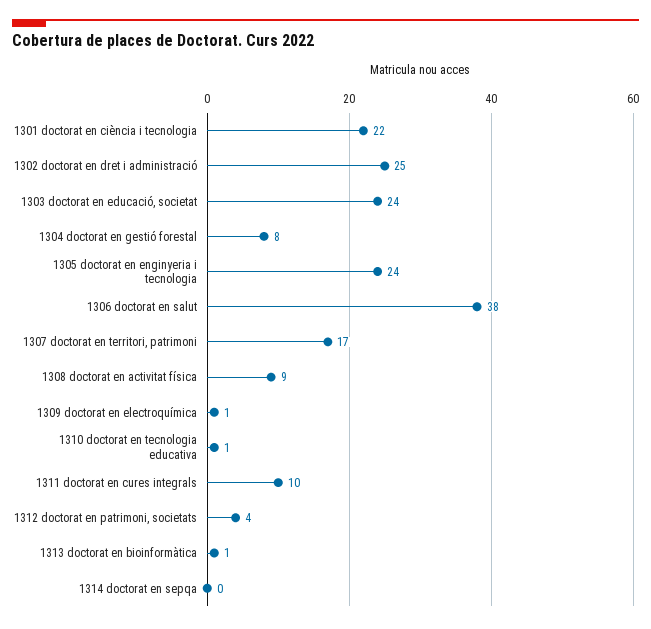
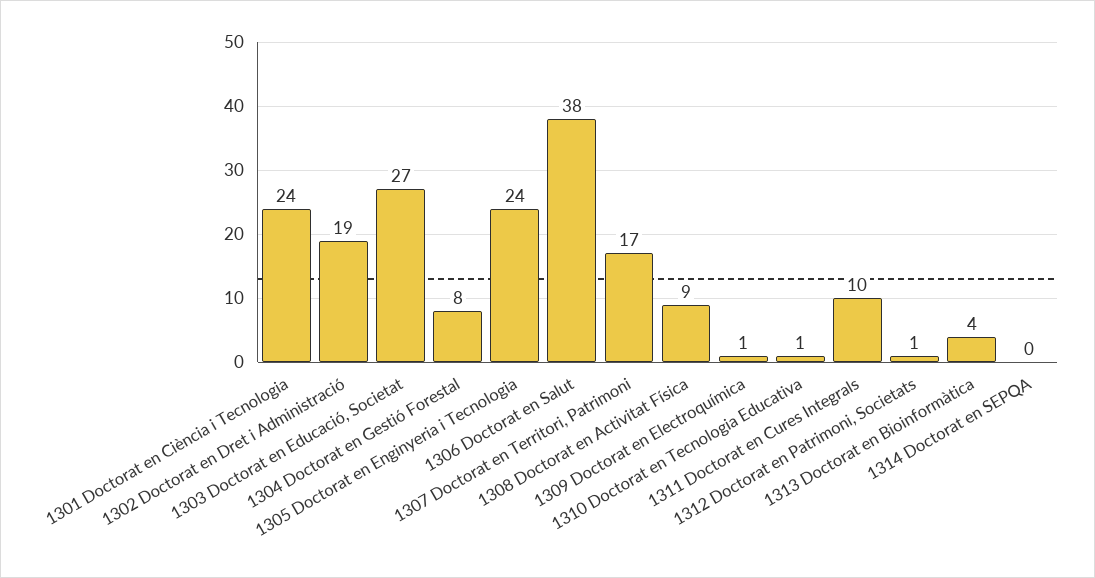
1301 doctorat en ciència i tecnologia: 22 -> 24
1302 doctorat en dret i administració: 25 -> 19
1303 doctorat en educació, societat: 24 -> 27
1312 doctorat en patrimoni, societats: 4 -> 1
1313 doctorat en bioinformàtica: 1 -> 4

